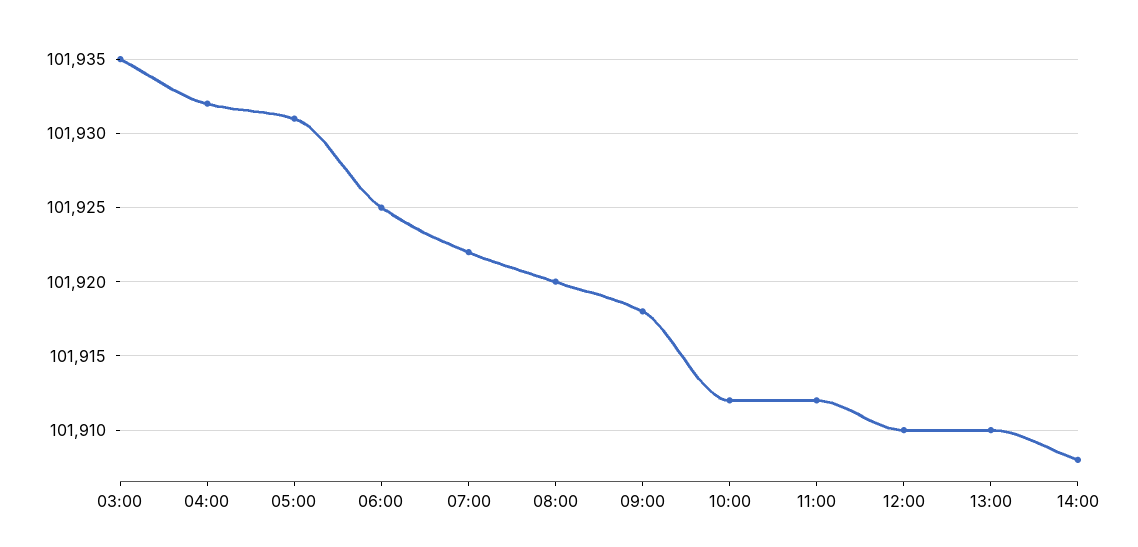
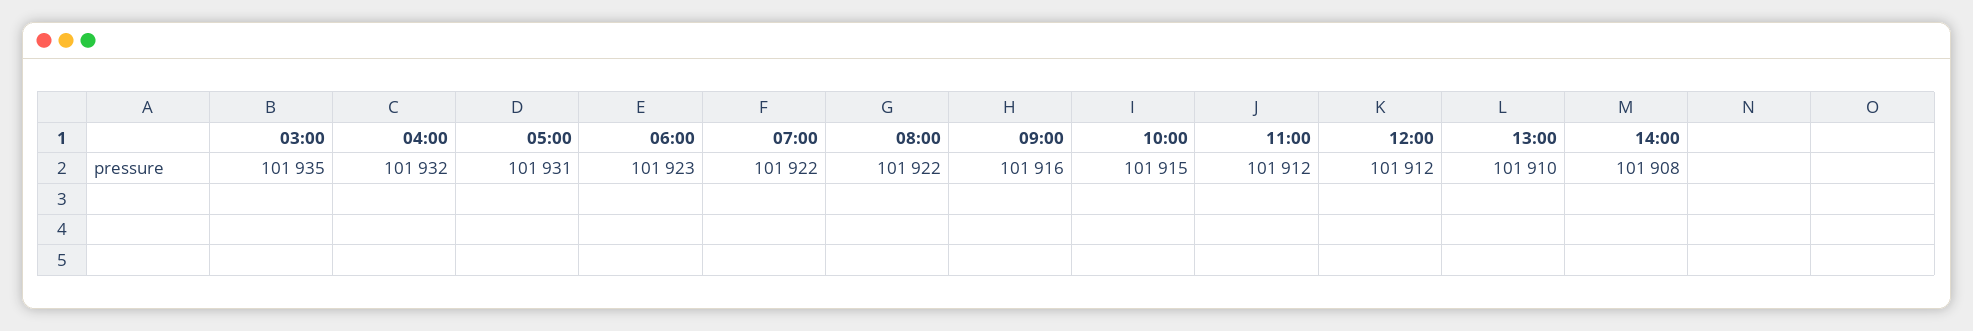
06:00: 101925 -> 101923
08:00: 101920 -> 101922
09:00: 101918 -> 101916
10:00: 101912 -> 101915
12:00: 101910 -> 101912

